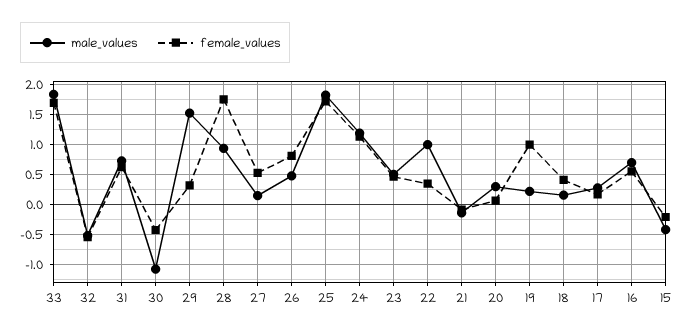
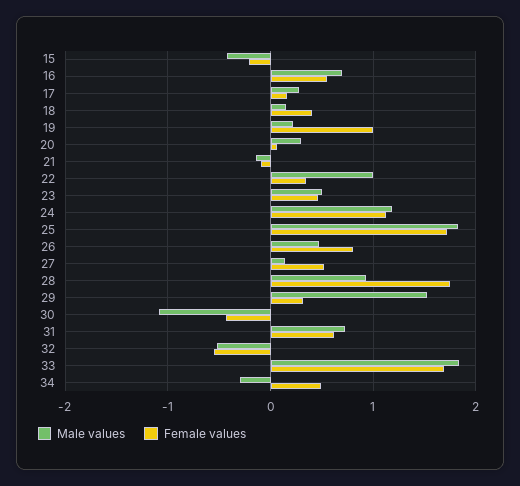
male_values, 34: none -> -0.3
female_values, 34: none -> 0.5

